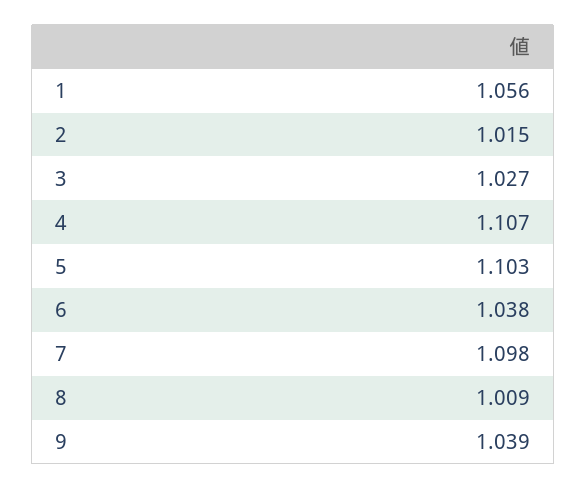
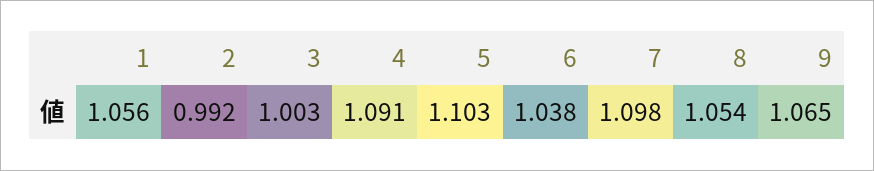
2: 1.015 -> 0.992
3: 1.027 -> 1.003
4: 1.107 -> 1.091
8: 1.009 -> 1.054
9: 1.039 -> 1.065

